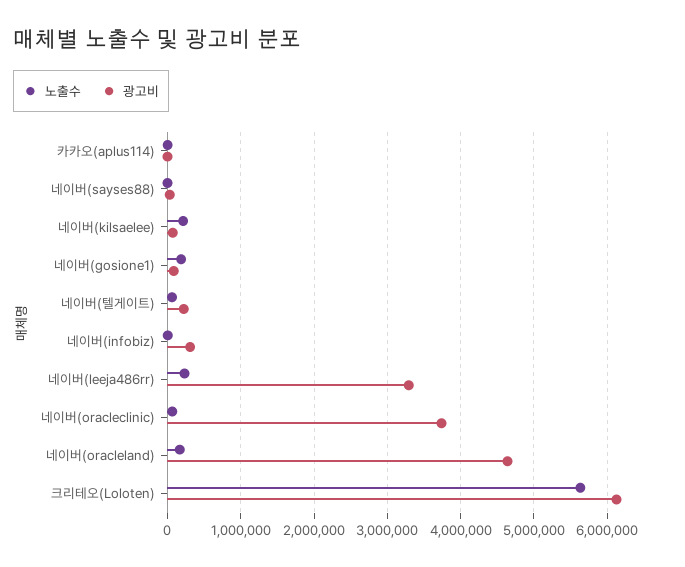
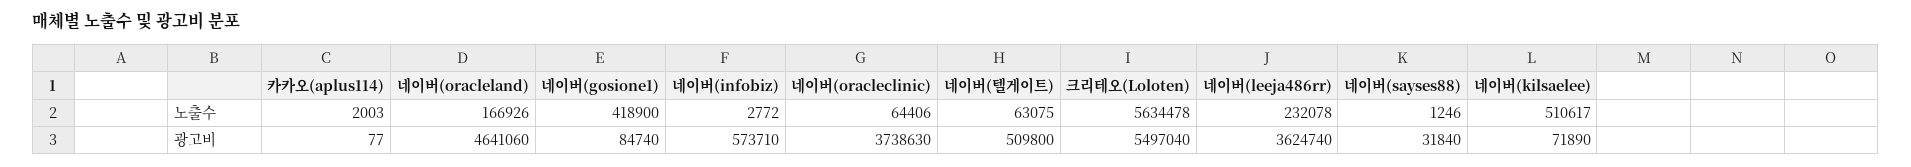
노출수, 네이버(kilsaelee): 200000 -> 510617
노출수, 네이버(gosione1): 200000 -> 418900
광고비, 네이버(텔게이트): 200000 -> 509800
광고비, 네이버(infobiz): 300000 -> 573710
광고비, 네이버(leeja486rr): 3300000 -> 3624740
광고비, 크리테오(Loloten): 6100000 -> 5497040

